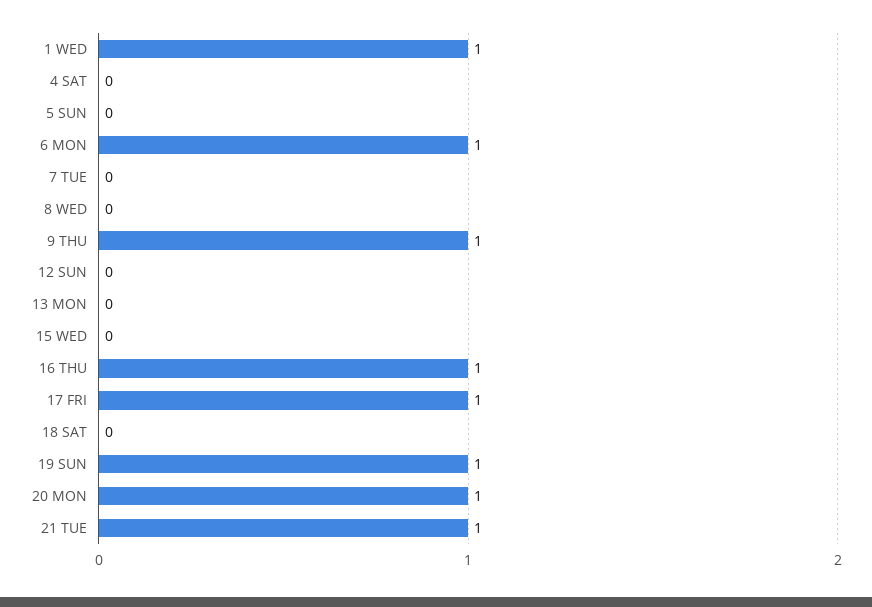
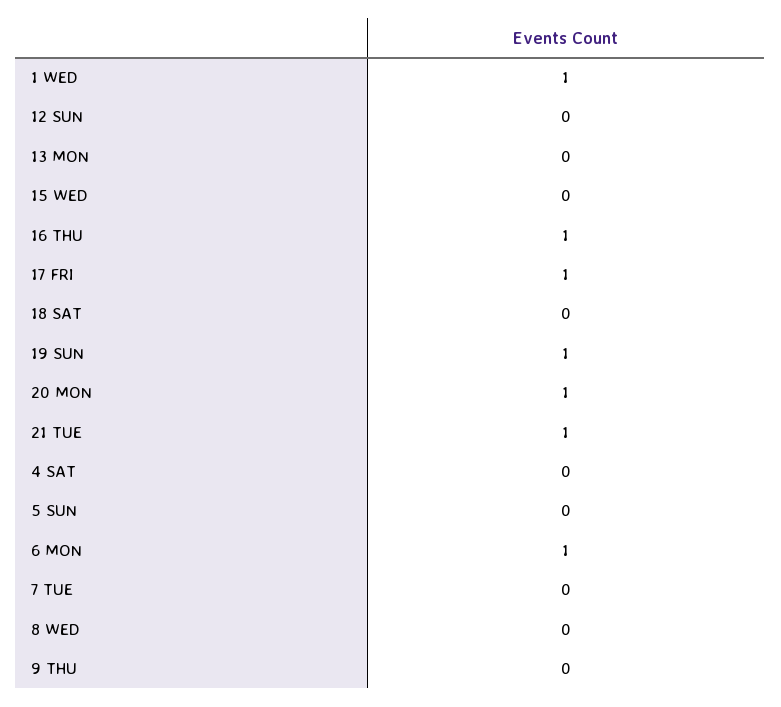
9 THU: 1 -> 0

